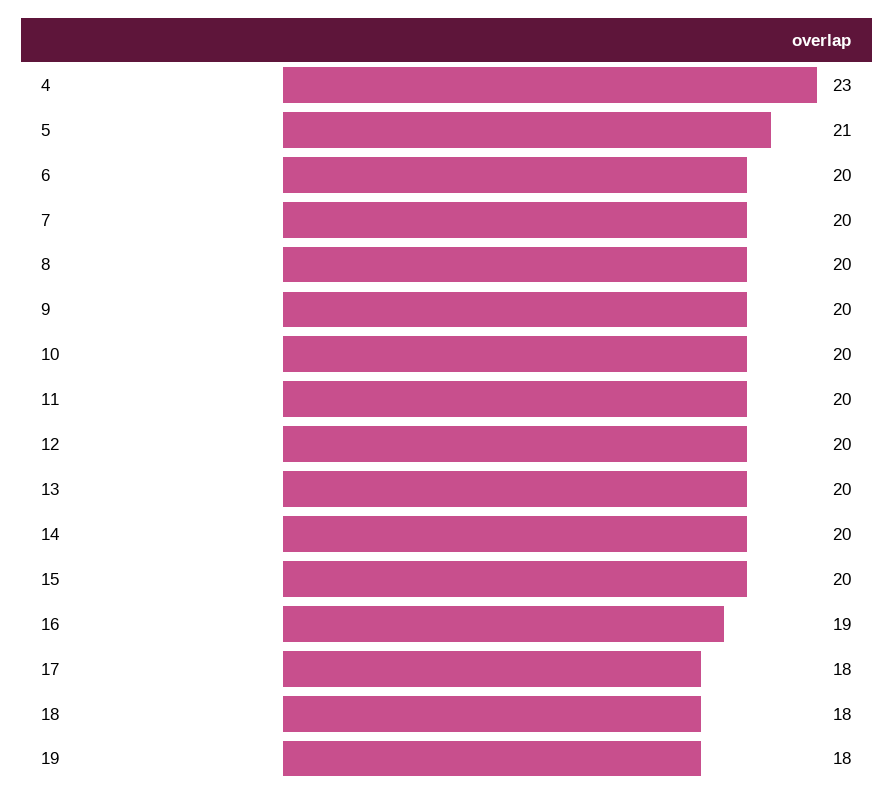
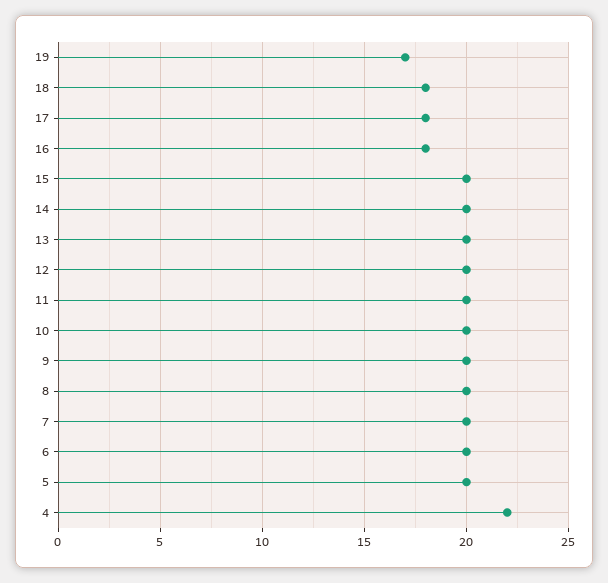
4: 23 -> 22
5: 21 -> 20
16: 19 -> 18
19: 18 -> 17

